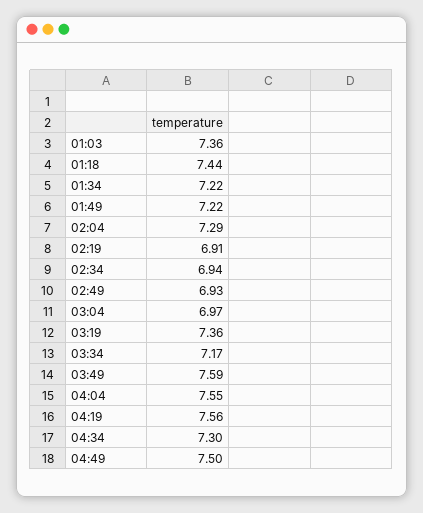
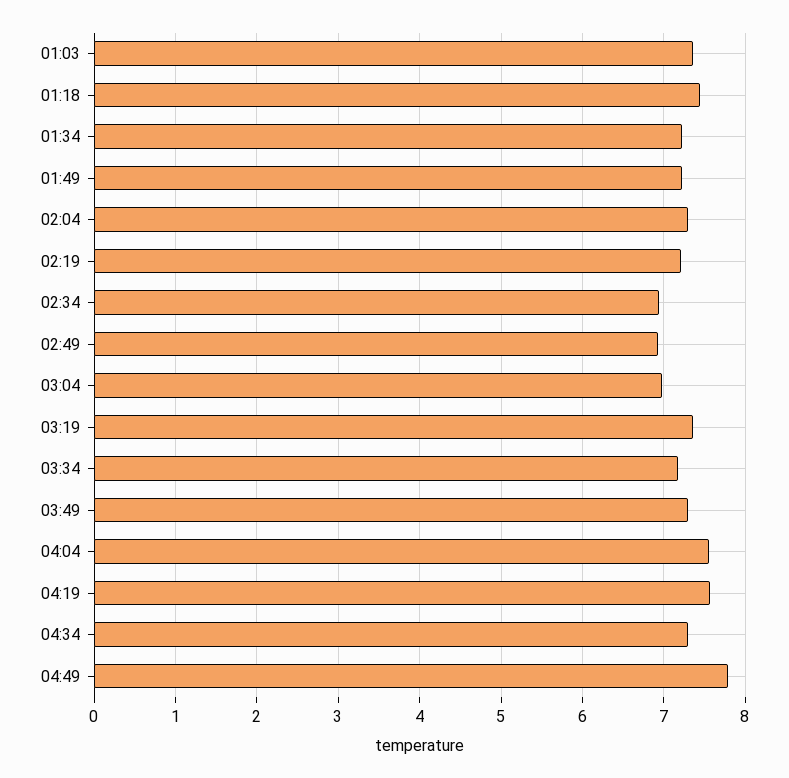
02:19: 6.91 -> 7.2
03:49: 7.59 -> 7.3
04:49: 7.5 -> 7.8

